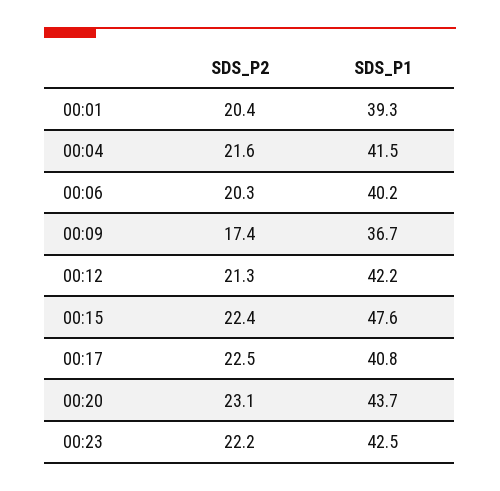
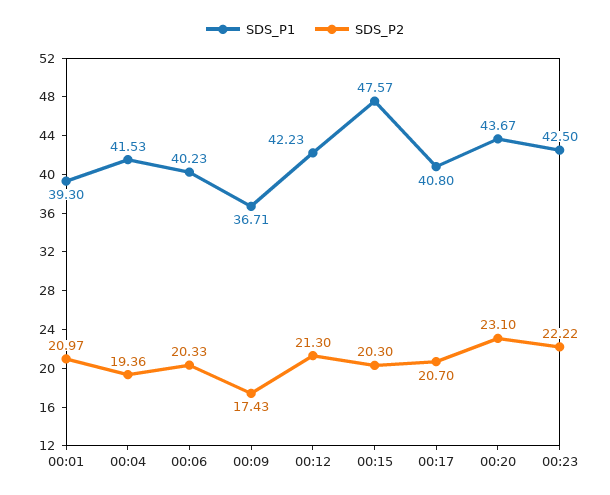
SDS_P2, 00:01: 20.4 -> 20.97
SDS_P2, 00:04: 21.6 -> 19.36
SDS_P2, 00:15: 22.4 -> 20.3
SDS_P2, 00:17: 22.5 -> 20.7

